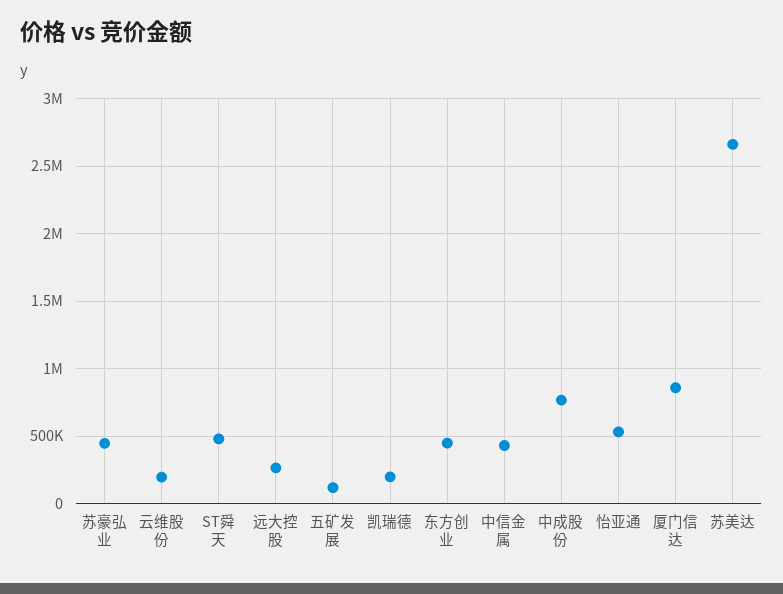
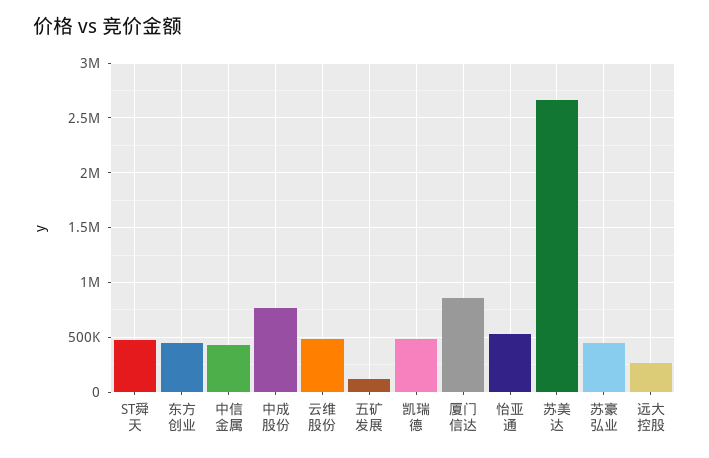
云维股份: 200000 -> 500000
凯瑞德: 200000 -> 500000

